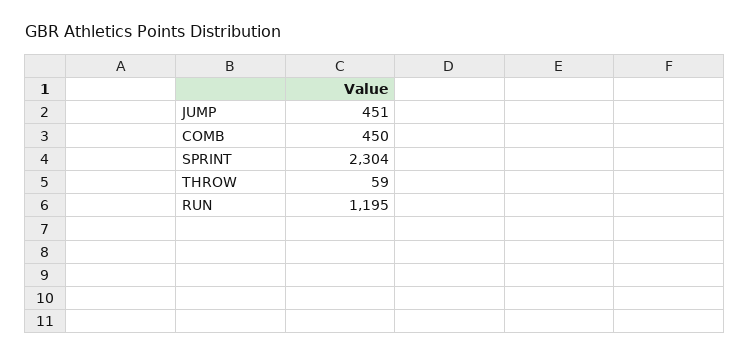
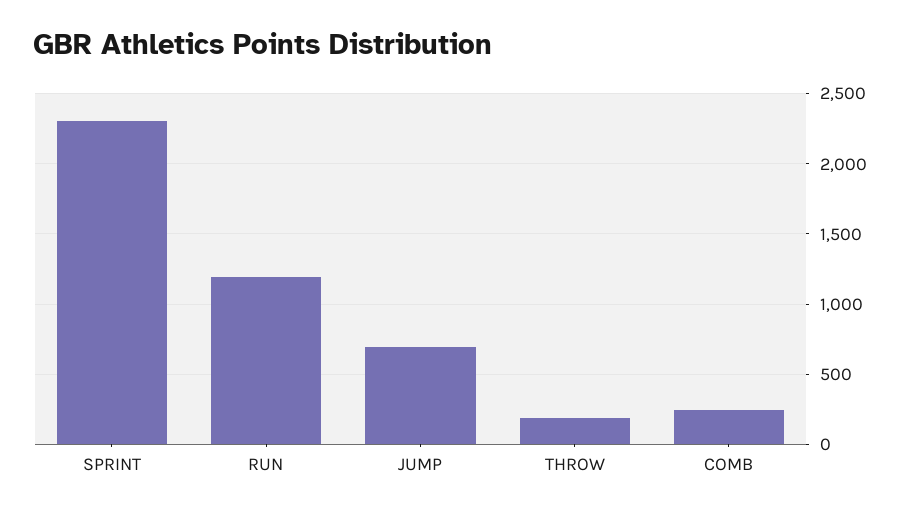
JUMP: 451 -> 700
COMB: 450 -> 250
THROW: 59 -> 200

